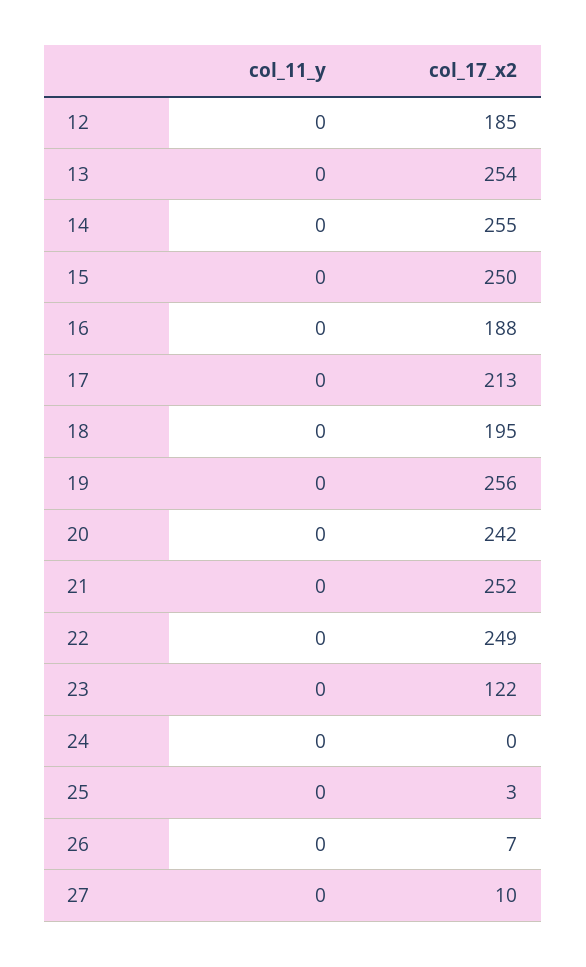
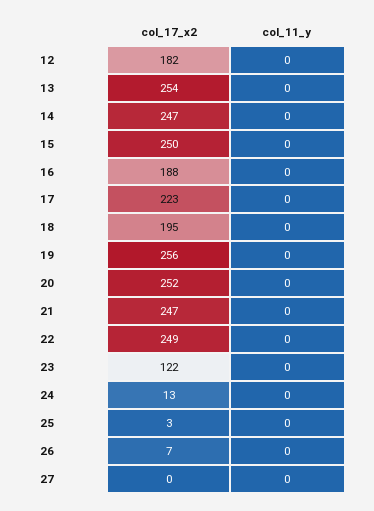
col_17_x2, 12: 185 -> 182
col_17_x2, 14: 255 -> 247
col_17_x2, 17: 213 -> 223
col_17_x2, 20: 242 -> 252
col_17_x2, 21: 252 -> 247
col_17_x2, 24: 0 -> 13
col_17_x2, 27: 10 -> 0

